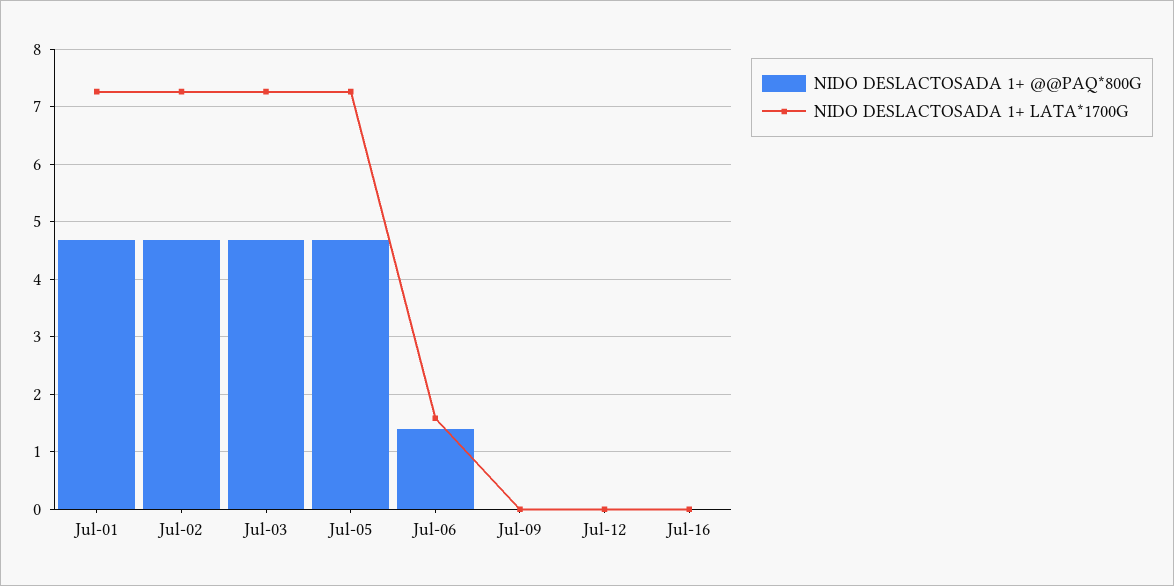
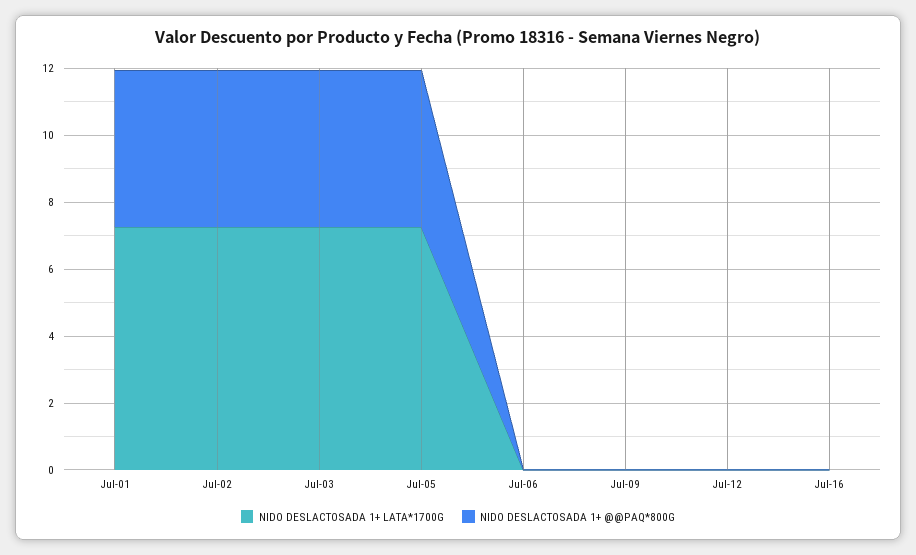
NIDO DESLACTOSADA 1+ @@PAQ*800G, Jul-06: 1.4 -> 0
NIDO DESLACTOSADA 1+ LATA*1700G, Jul-06: 1.6 -> 0

